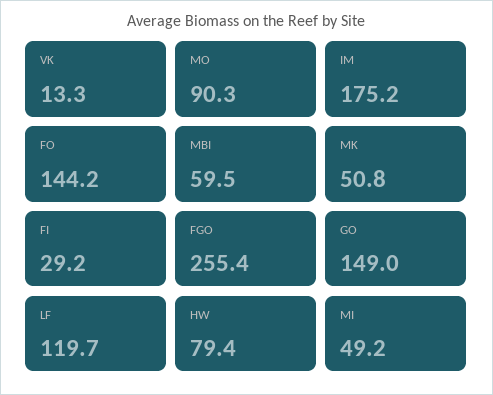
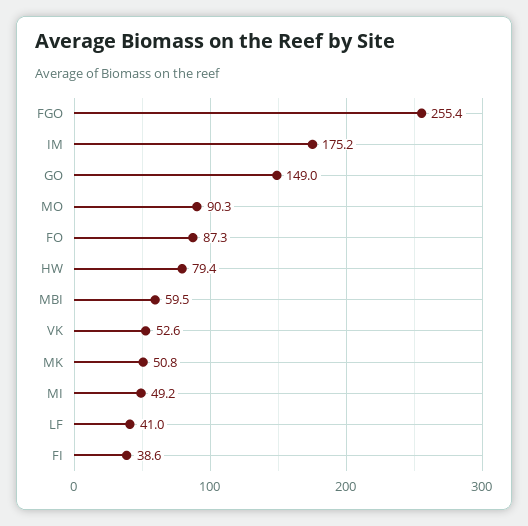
VK: 13.3 -> 52.6
FO: 144.2 -> 87.3
FI: 29.2 -> 38.6
LF: 119.7 -> 41

